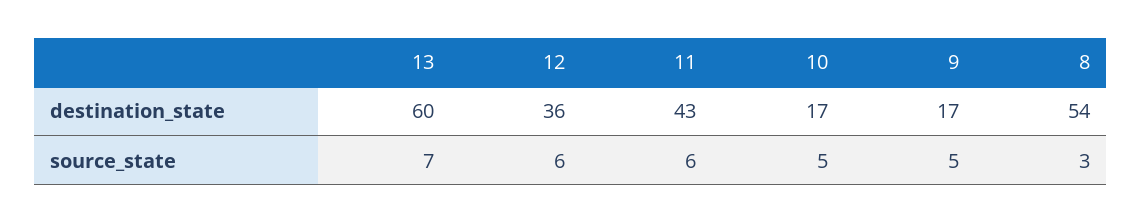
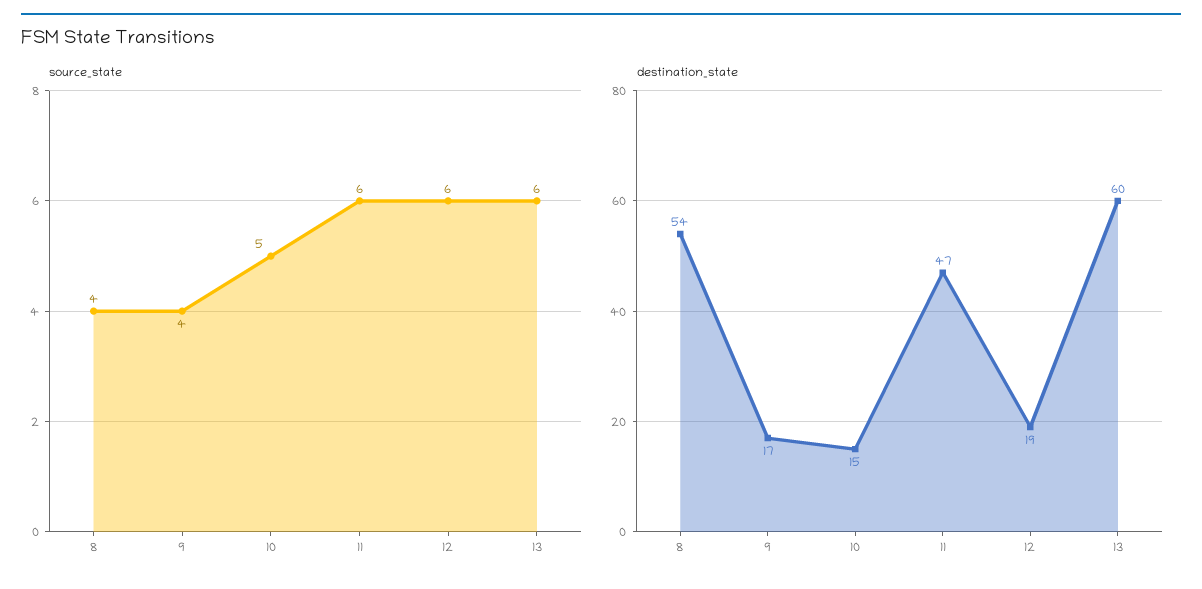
destination_state, 12: 36 -> 19
destination_state, 11: 43 -> 47
destination_state, 10: 17 -> 15
source_state, 13: 7 -> 6
source_state, 9: 5 -> 4
source_state, 8: 3 -> 4

